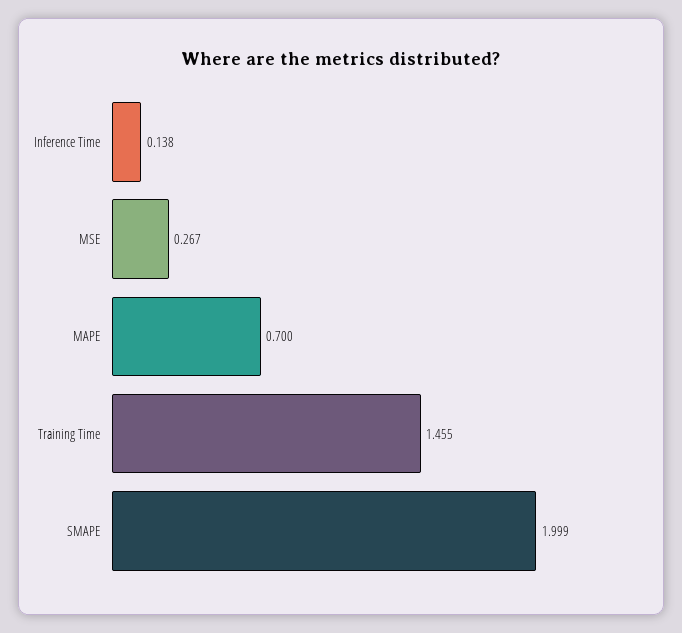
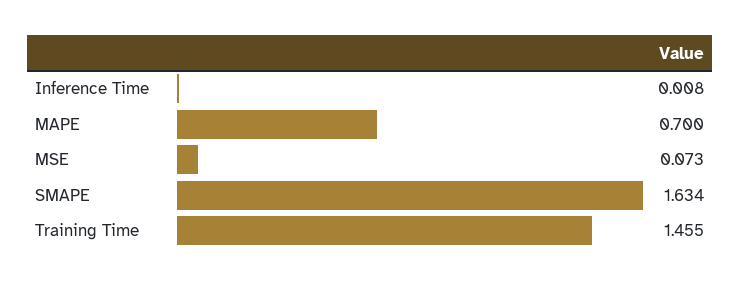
Inference Time: 0.138 -> 0.008
MSE: 0.267 -> 0.073
SMAPE: 1.999 -> 1.634

